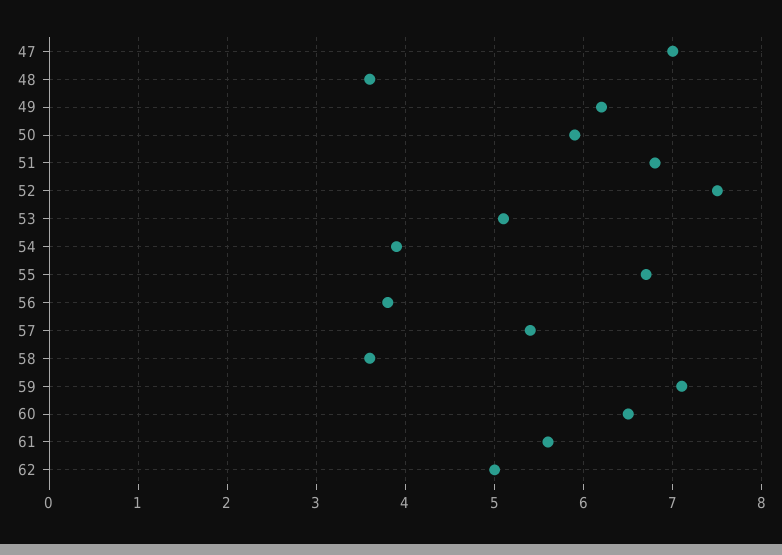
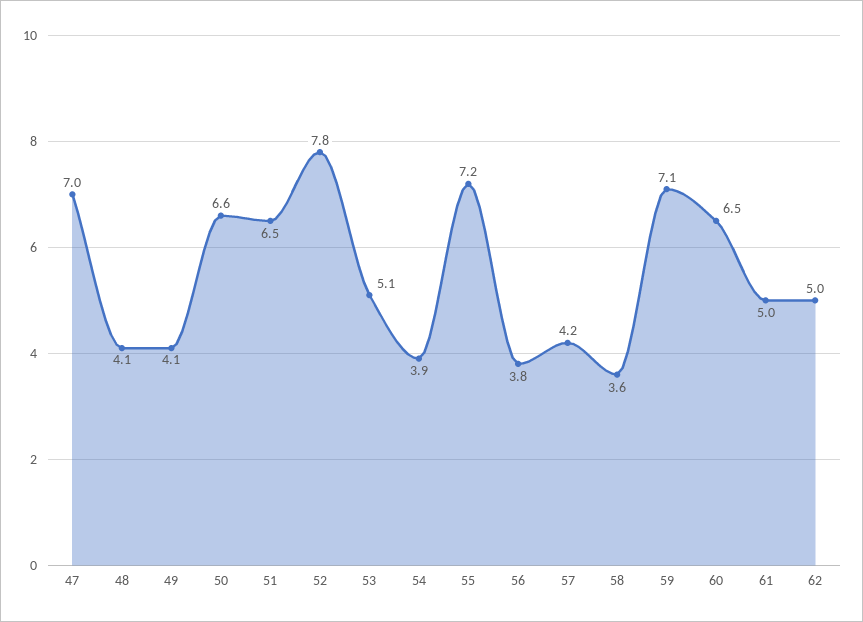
48: 3.6 -> 4.1
49: 6.2 -> 4.1
50: 5.9 -> 6.6
51: 6.8 -> 6.5
52: 7.5 -> 7.8
55: 6.7 -> 7.2
57: 5.4 -> 4.2
61: 5.6 -> 5

